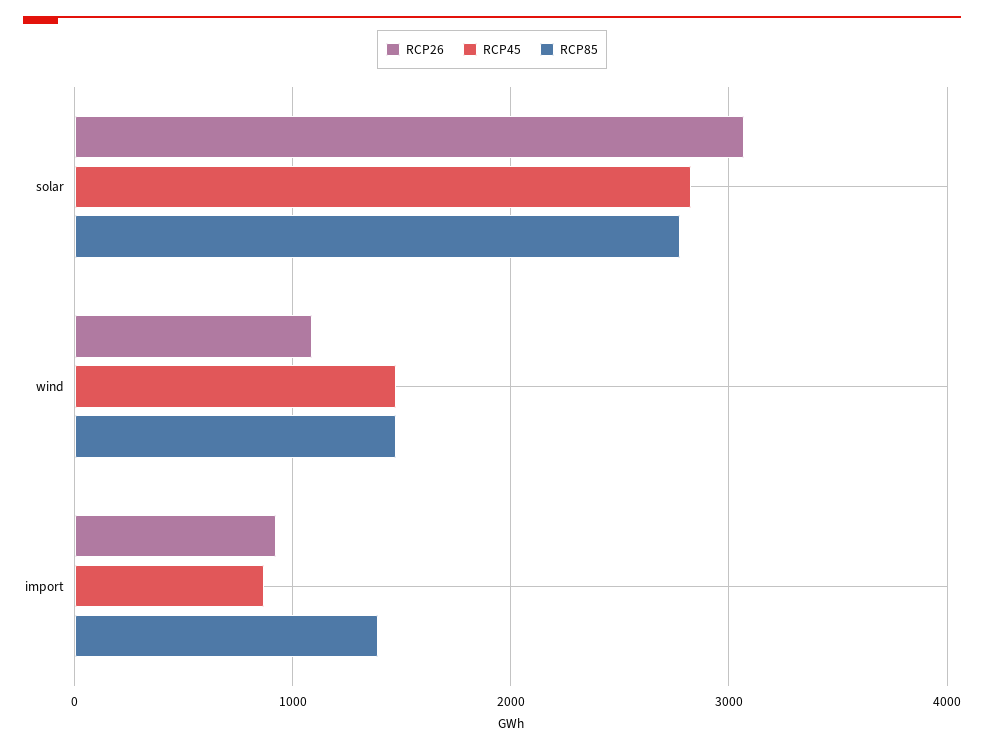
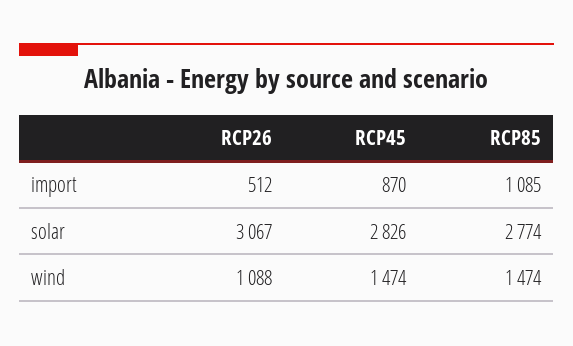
RCP26, import: 900 -> 512
RCP85, import: 1400 -> 1085

